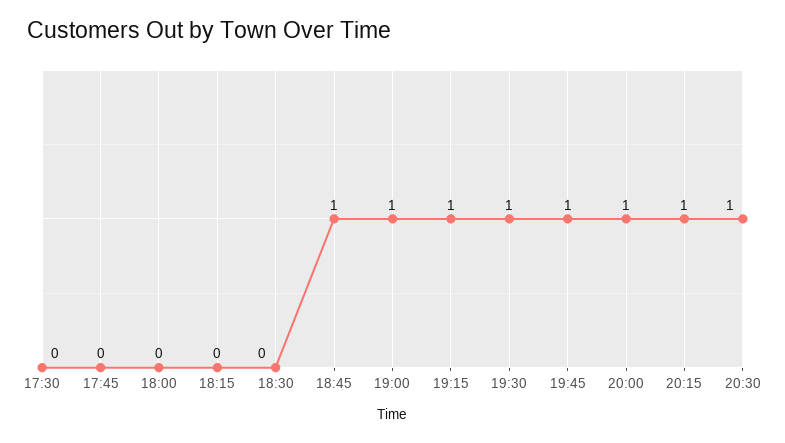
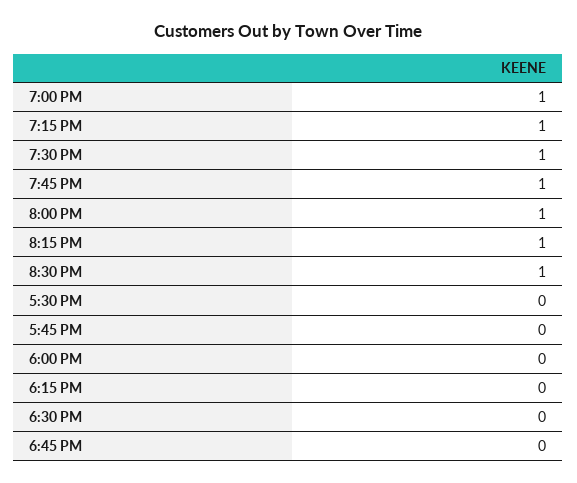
18:45: 1 -> 0

